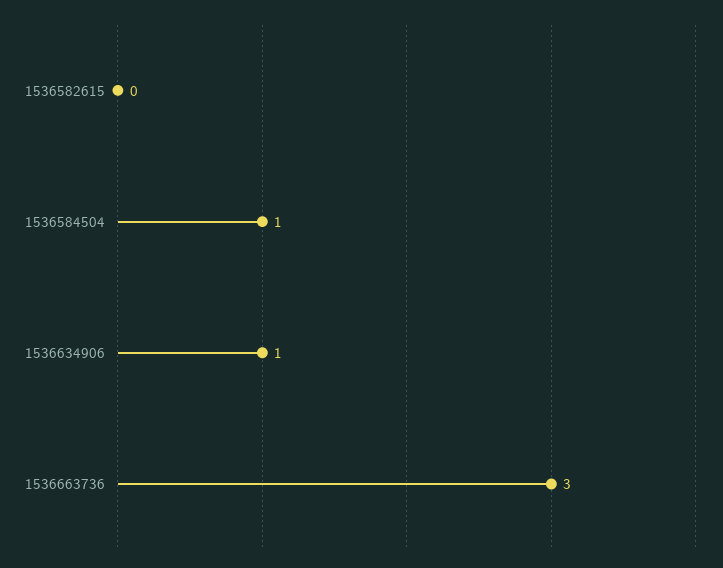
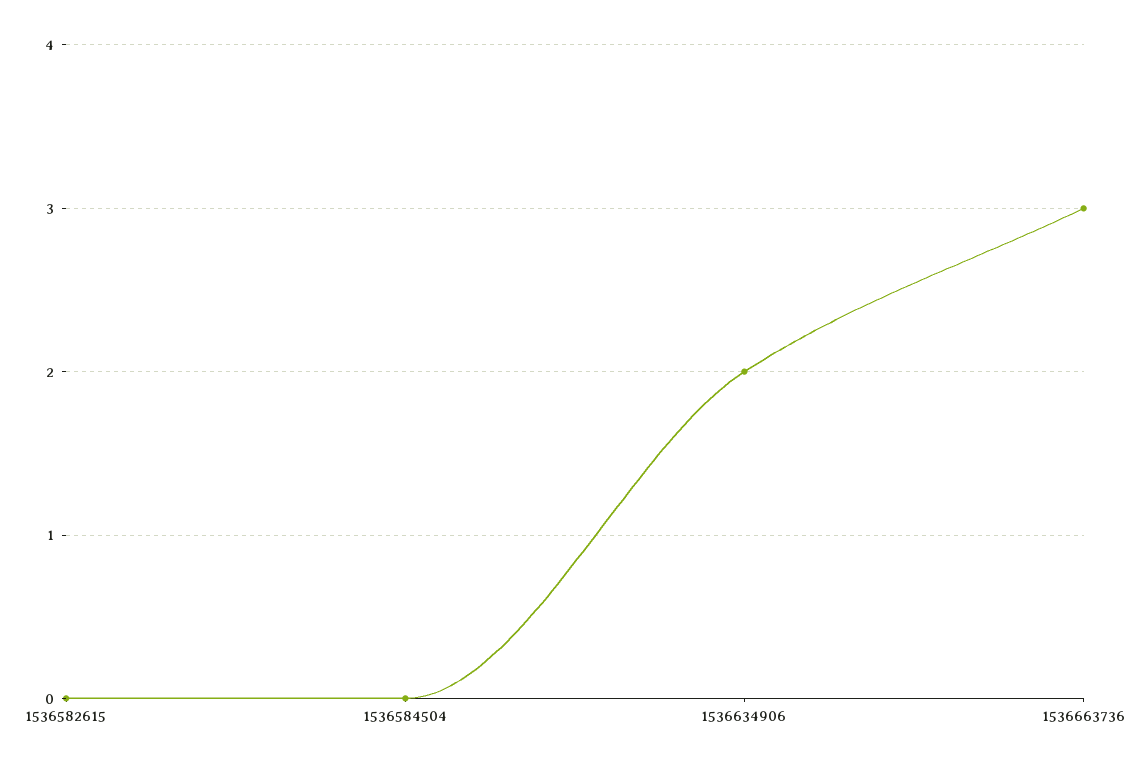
1536584504: 1 -> 0
1536634906: 1 -> 2

